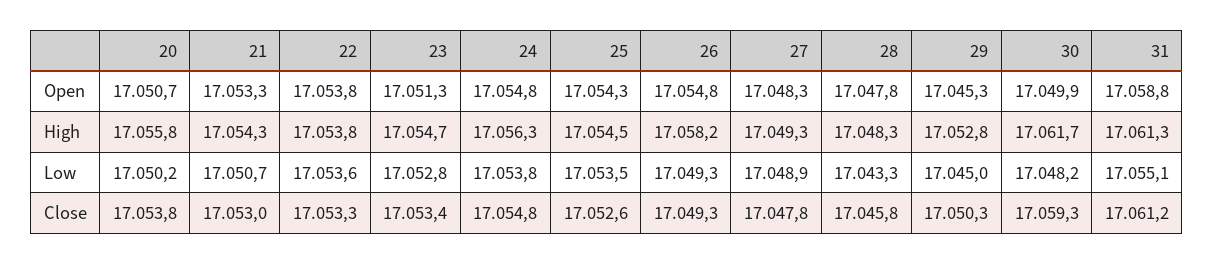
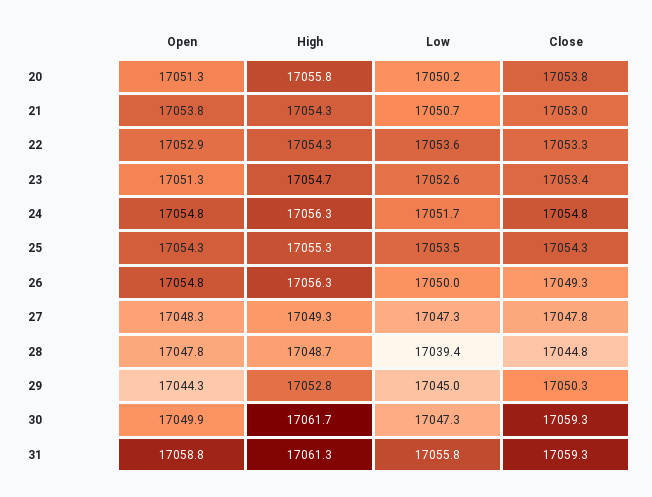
20, Open: 17050.7 -> 17051.3
21, Open: 17053.3 -> 17053.8
22, Open: 17053.8 -> 17052.9
29, Open: 17045.3 -> 17044.3
22, High: 17053.8 -> 17054.3
25, High: 17054.5 -> 17055.3
26, High: 17058.2 -> 17056.3
28, High: 17048.3 -> 17048.7
23, Low: 17052.8 -> 17052.6
24, Low: 17053.8 -> 17051.7
26, Low: 17049.3 -> 17050
27, Low: 17048.9 -> 17047.3
28, Low: 17043.3 -> 17039.4
30, Low: 17048.2 -> 17047.3
31, Low: 17055.1 -> 17055.8
25, Close: 17052.6 -> 17054.3
28, Close: 17045.8 -> 17044.8
31, Close: 17061.2 -> 17059.3

